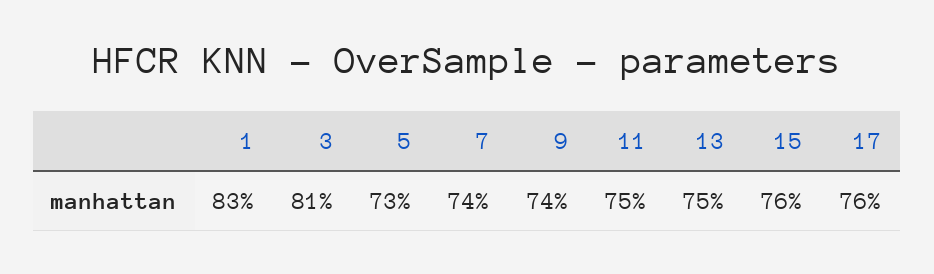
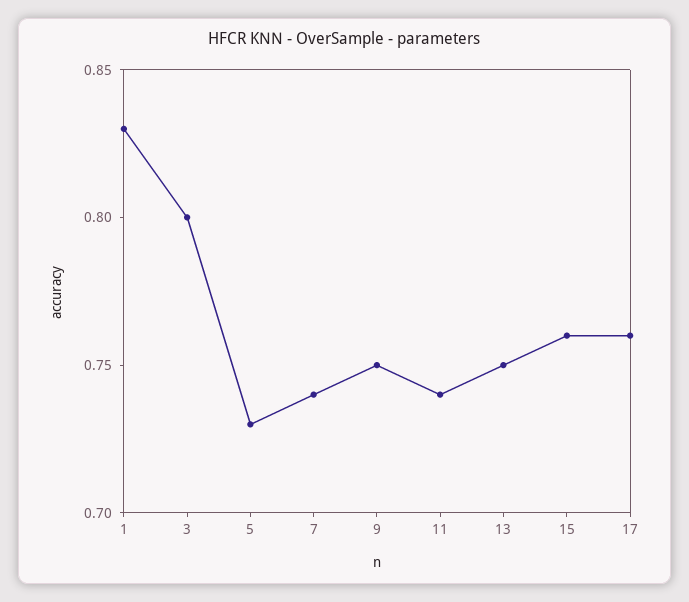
3: 0.81 -> 0.8
9: 0.74 -> 0.75
11: 0.75 -> 0.74

